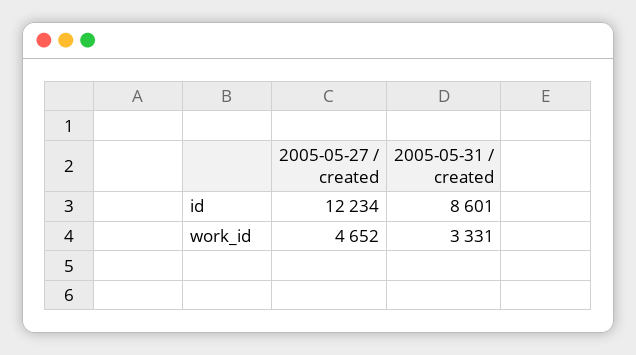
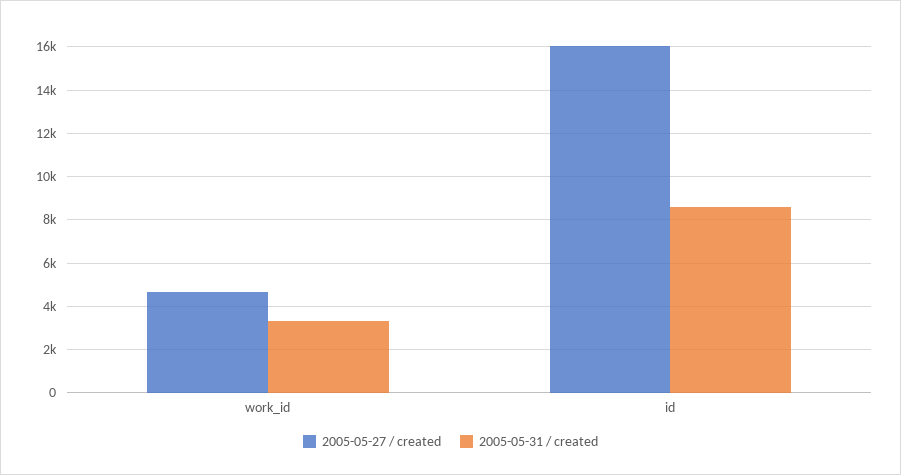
2005-05-27 / created, id: 12234 -> 16000

